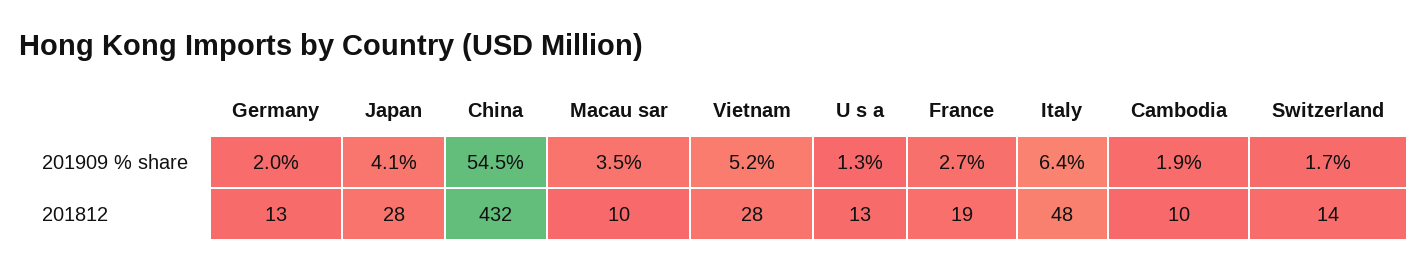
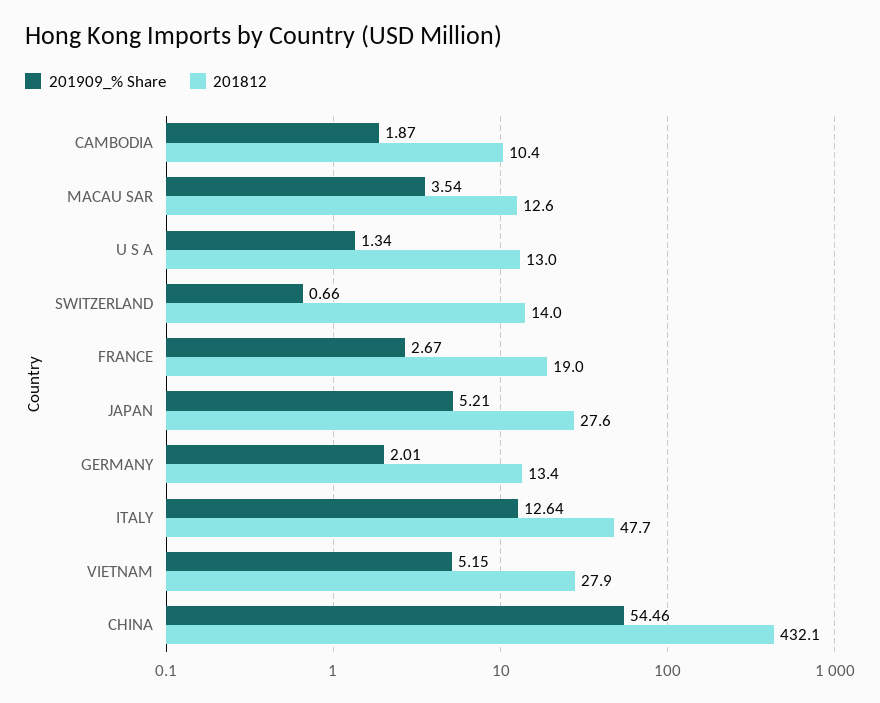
201909 % share, Japan: 4.1 -> 5.21
201909 % share, Italy: 6.4 -> 12.64
201909 % share, Switzerland: 1.7 -> 0.66
201812, Macau sar: 10 -> 12.6

